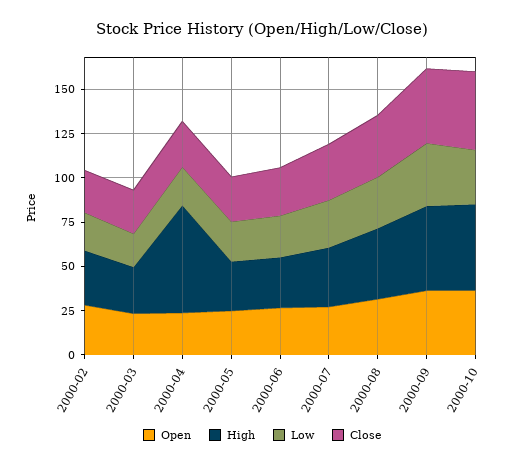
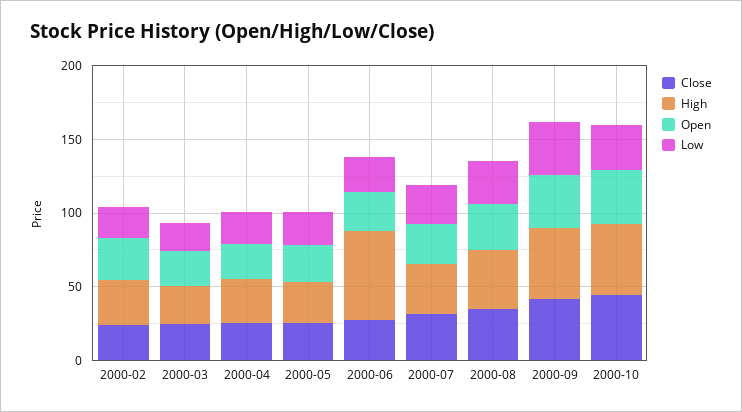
High, 2000-04: 60 -> 30
High, 2000-06: 30 -> 60

